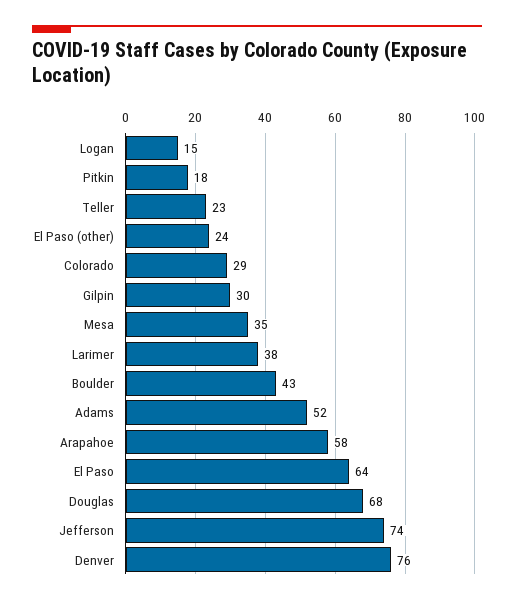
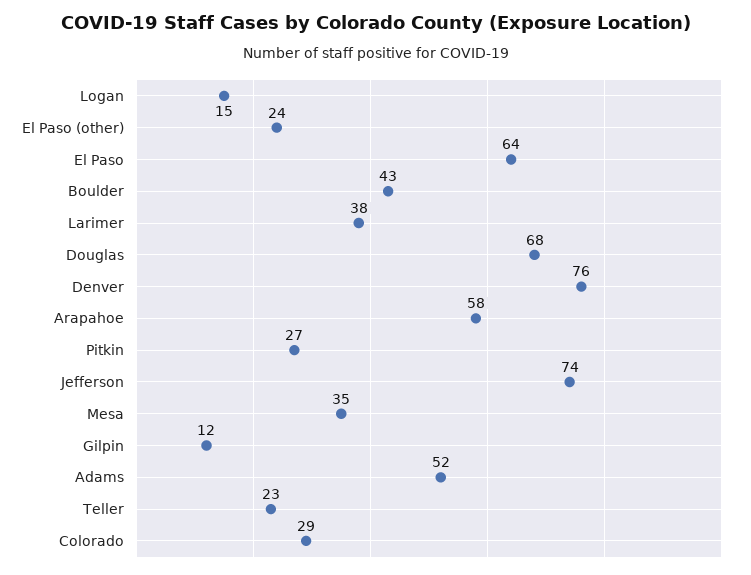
Pitkin: 18 -> 27
Gilpin: 30 -> 12

